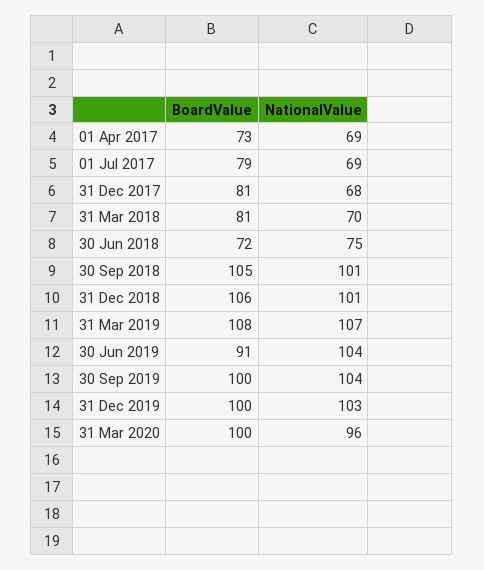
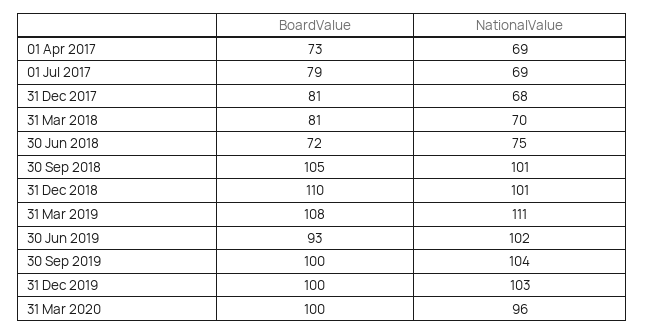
BoardValue, 31 Dec 2018: 106 -> 110
NationalValue, 31 Mar 2019: 107 -> 111
BoardValue, 30 Jun 2019: 91 -> 93
NationalValue, 30 Jun 2019: 104 -> 102

